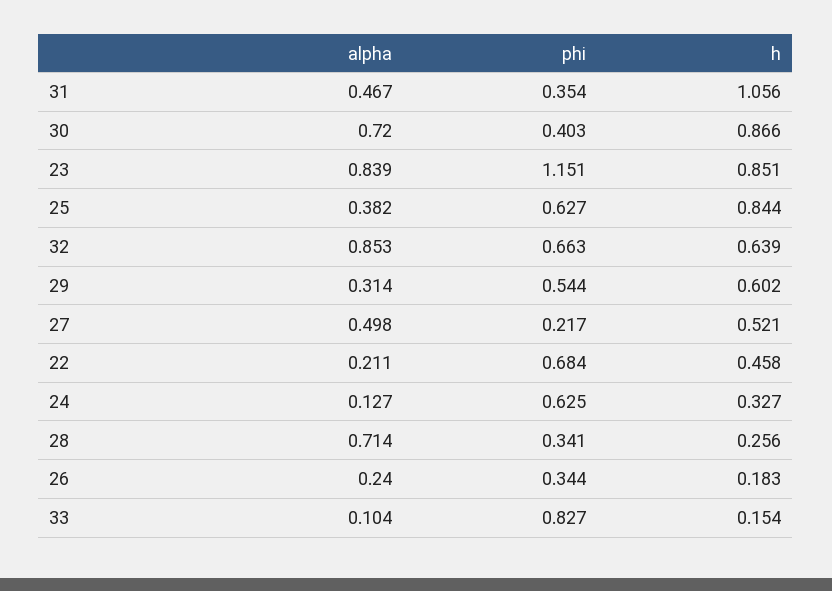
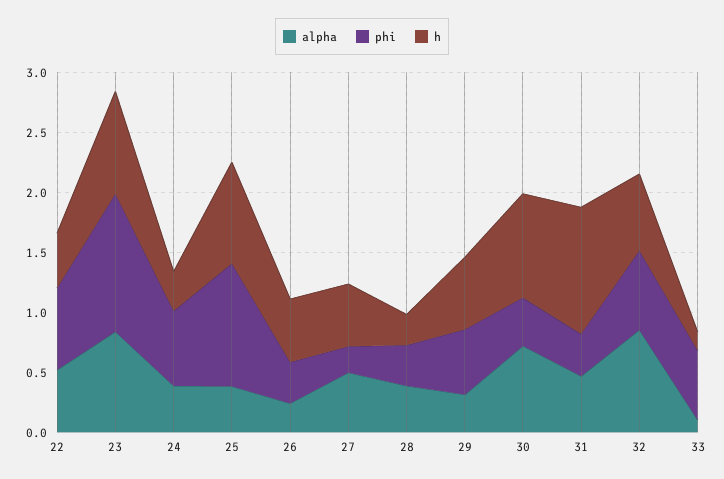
phi, 25: 0.627 -> 1
alpha, 22: 0.211 -> 0.5
alpha, 24: 0.127 -> 0.4
alpha, 28: 0.714 -> 0.4
h, 26: 0.183 -> 0.5
phi, 33: 0.827 -> 0.6

